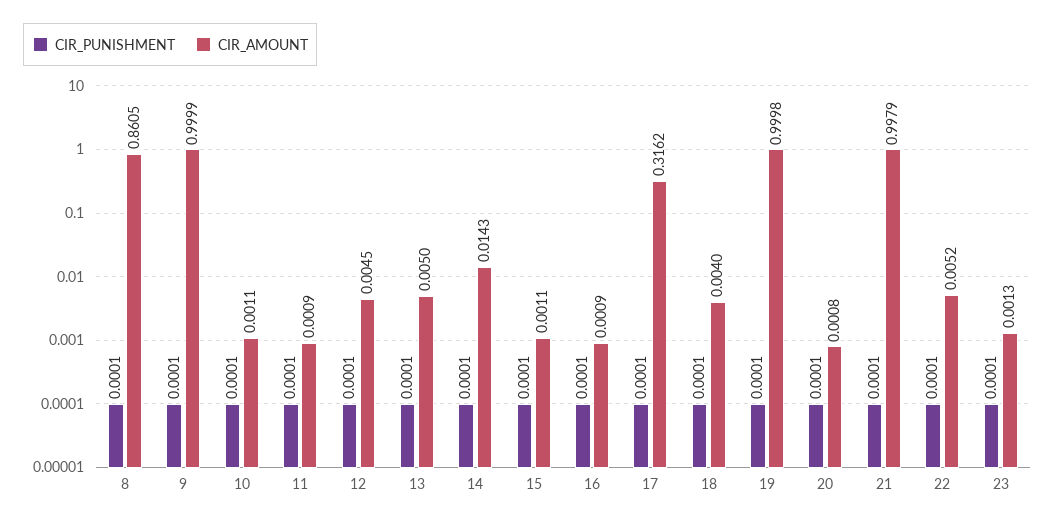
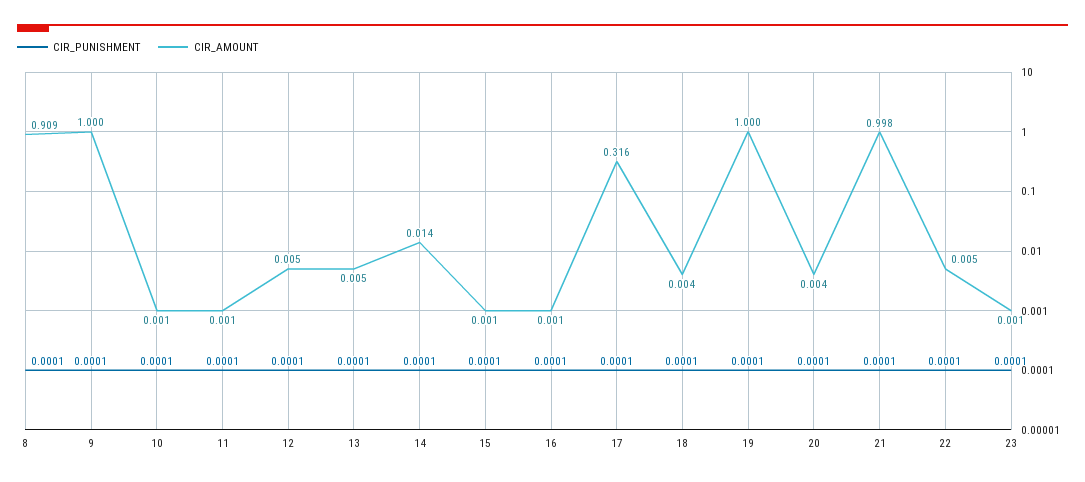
CIR_AMOUNT, 8: 0.8605 -> 0.909
CIR_AMOUNT, 20: 0.0008 -> 0.004

